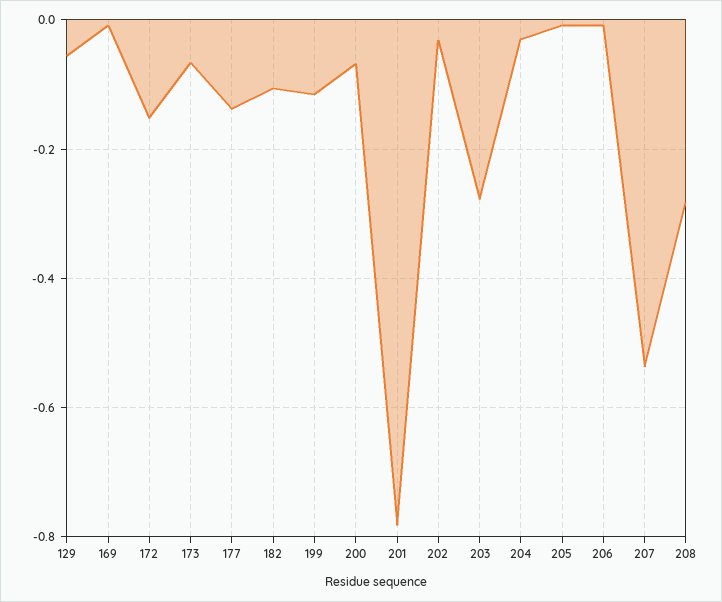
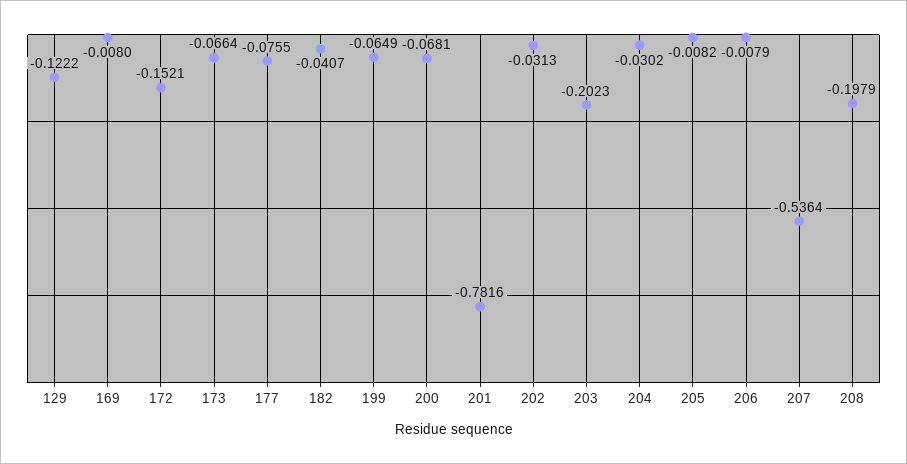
129: -0.06 -> -0.1222
177: -0.14 -> -0.0755
182: -0.1 -> -0.0407
199: -0.12 -> -0.0649
203: -0.28 -> -0.2023
208: -0.28 -> -0.1979

